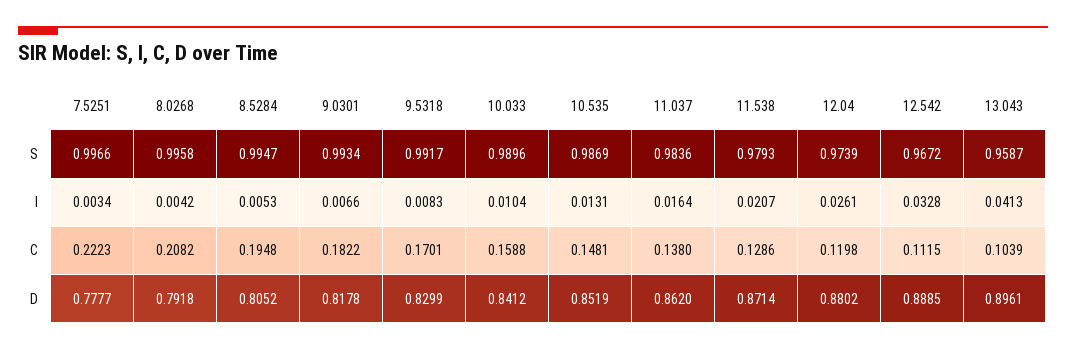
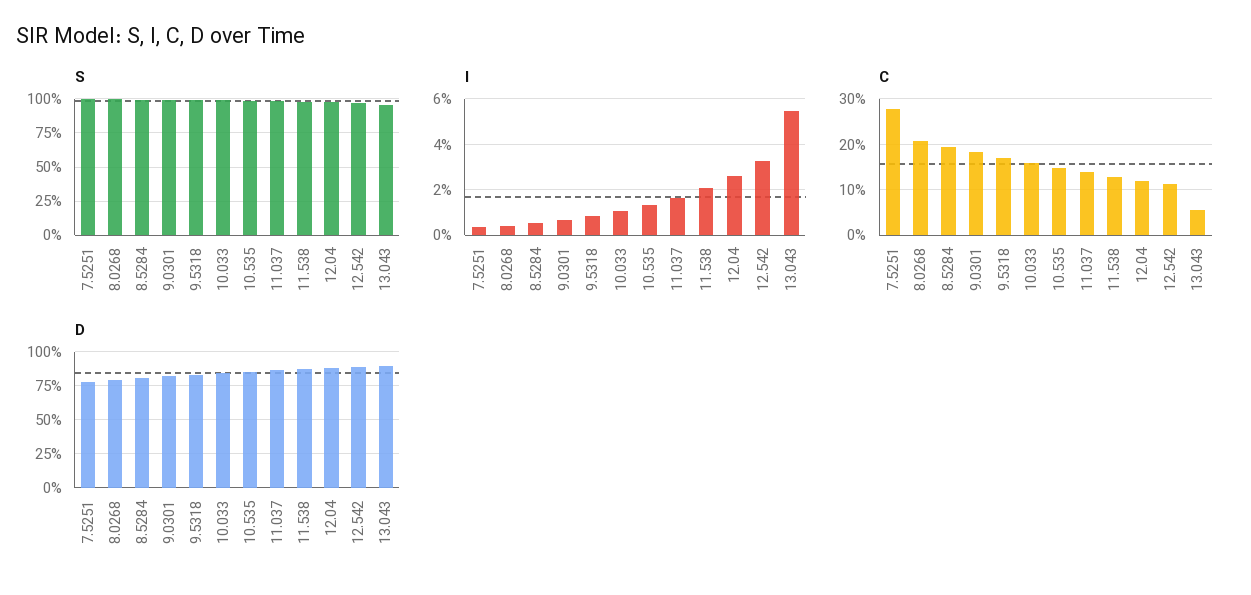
I, 13.043: 0.0413 -> 0.055
C, 7.5251: 0.2223 -> 0.28
C, 13.043: 0.1039 -> 0.06

